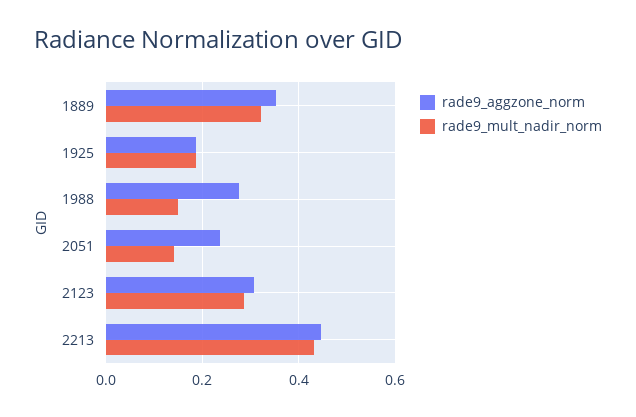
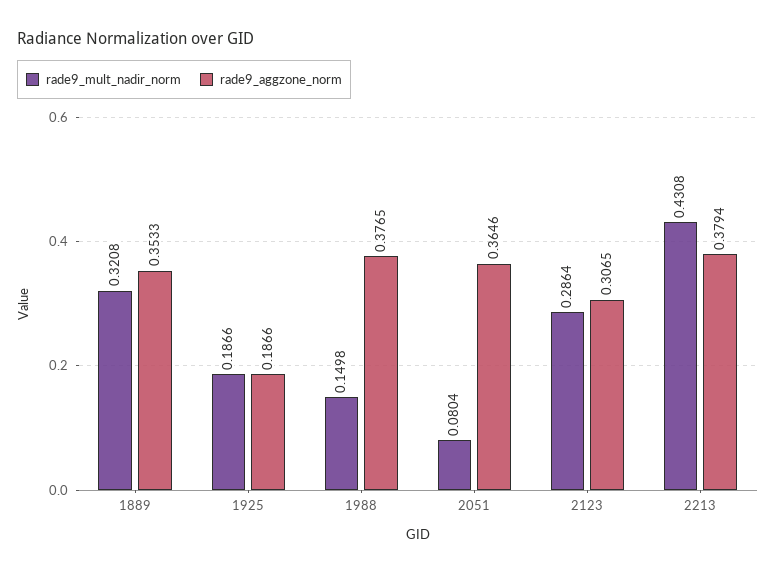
rade9_aggzone_norm, 1988: 0.28 -> 0.3765
rade9_aggzone_norm, 2051: 0.24 -> 0.3646
rade9_mult_nadir_norm, 2051: 0.14 -> 0.0804
rade9_aggzone_norm, 2213: 0.44 -> 0.3794

